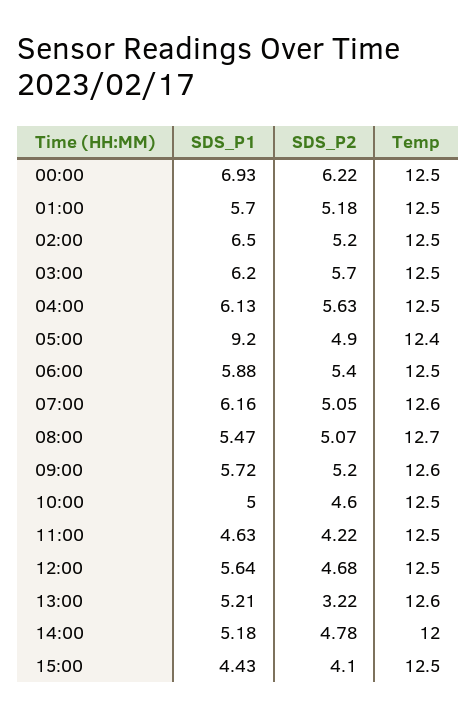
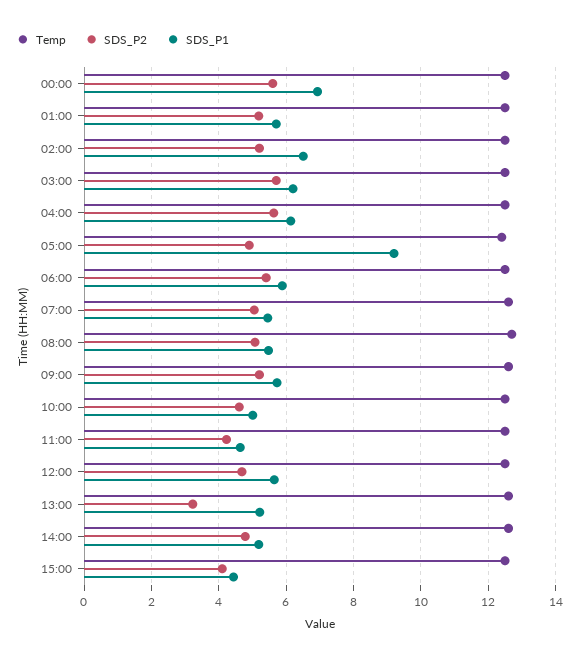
SDS_P2, 00:00: 6.22 -> 5.6
SDS_P1, 07:00: 6.16 -> 5.4
Temp, 14:00: 12 -> 12.6

